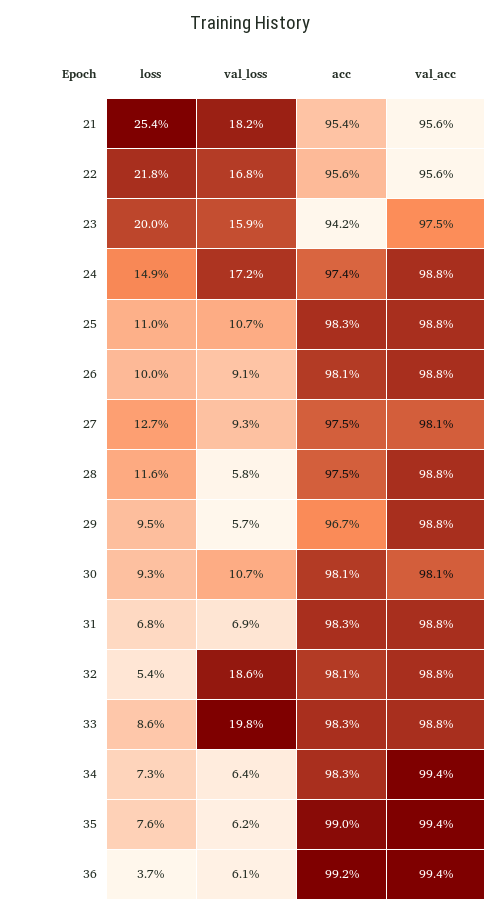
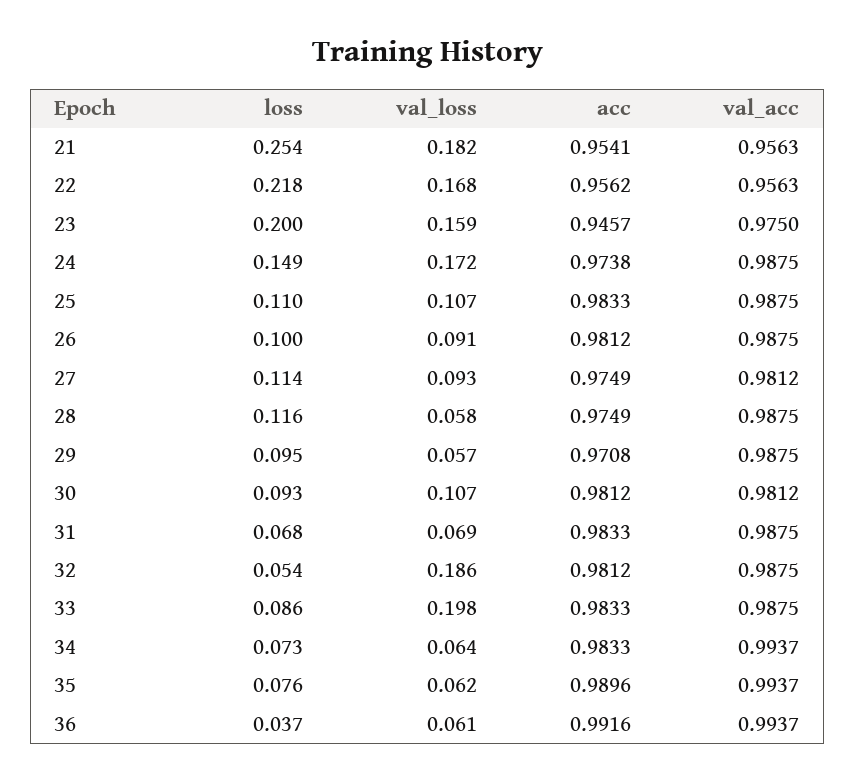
acc, 23: 0.942 -> 0.9457
loss, 27: 0.127 -> 0.114
acc, 29: 0.967 -> 0.9708

